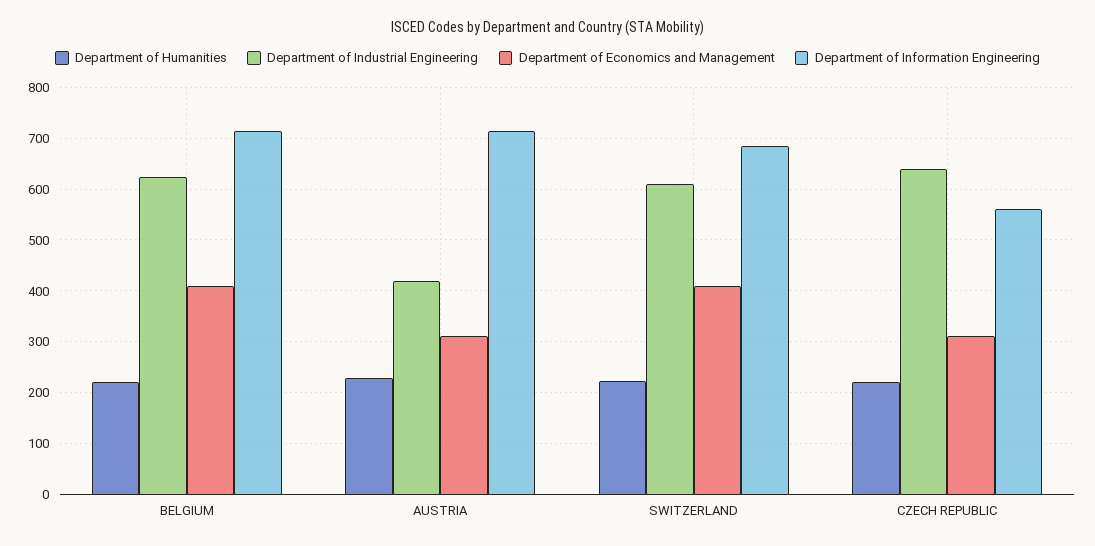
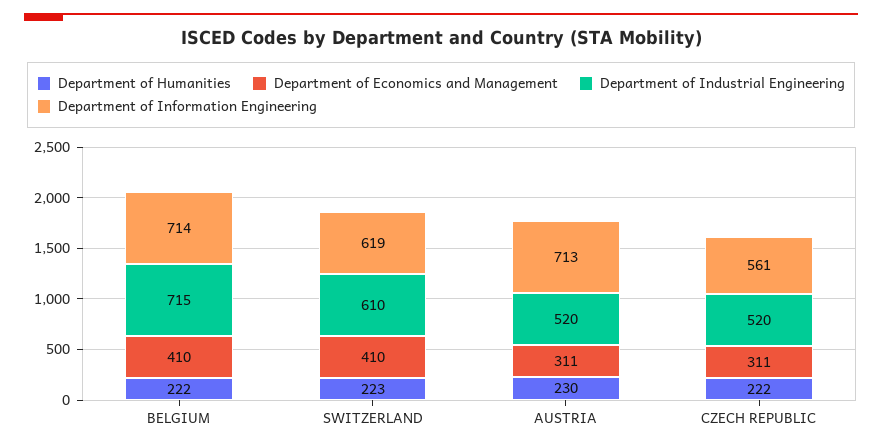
Department of Industrial Engineering, BELGIUM: 620 -> 715
Department of Industrial Engineering, AUSTRIA: 420 -> 520
Department of Information Engineering, SWITZERLAND: 680 -> 619
Department of Industrial Engineering, CZECH REPUBLIC: 640 -> 520

